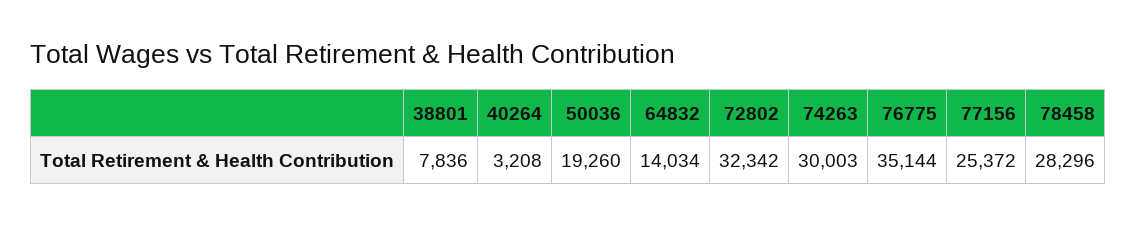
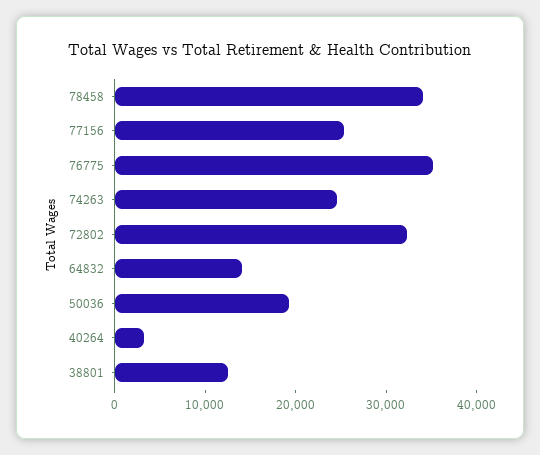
38801: 7836 -> 12000
74263: 30003 -> 24000
78458: 28296 -> 34000

